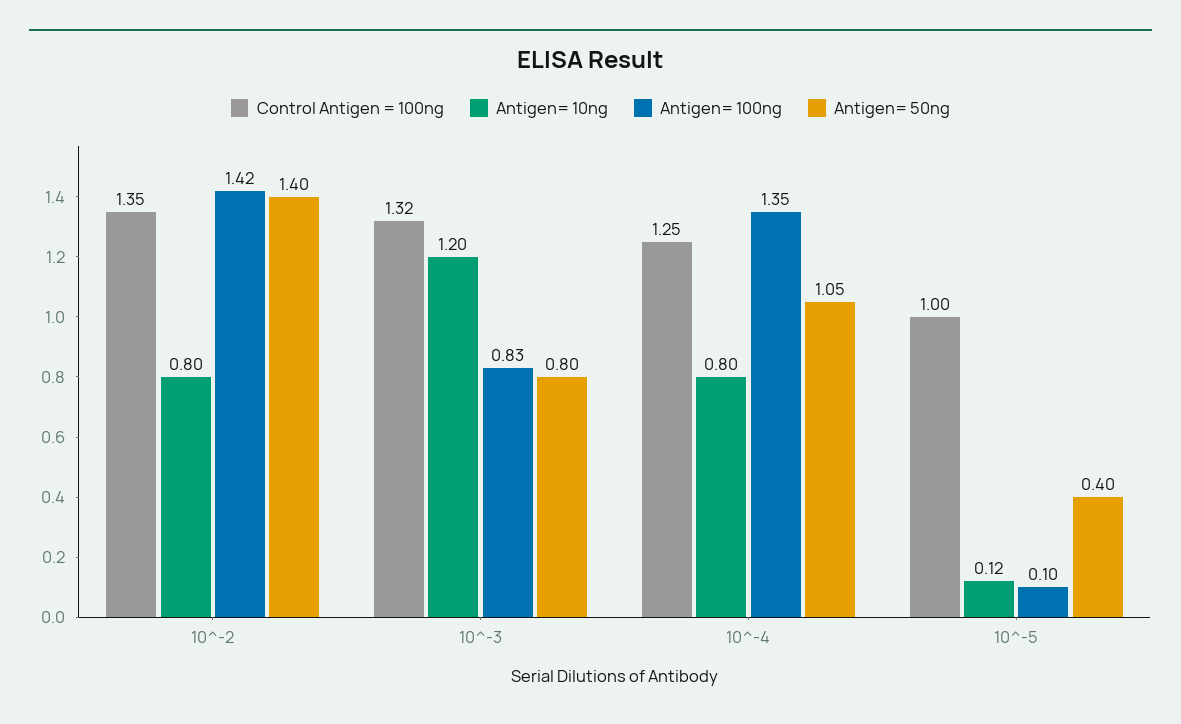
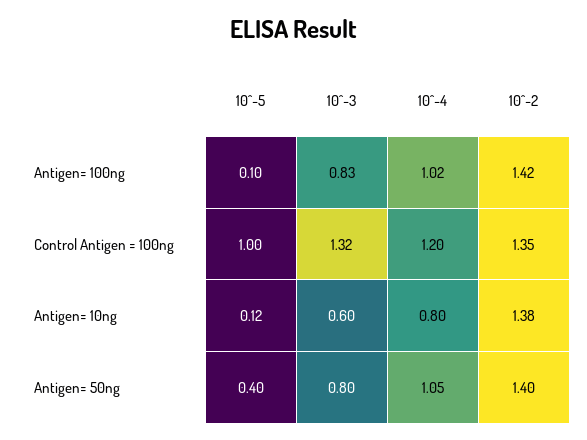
Antigen= 10ng, 10^-2: 0.8 -> 1.38
Antigen= 10ng, 10^-3: 1.2 -> 0.6
Control Antigen = 100ng, 10^-4: 1.25 -> 1.2
Antigen= 100ng, 10^-4: 1.35 -> 1.02

